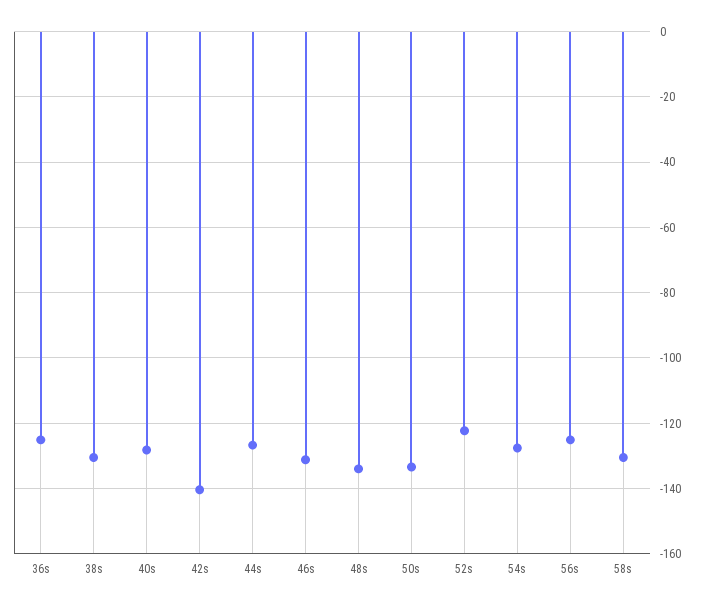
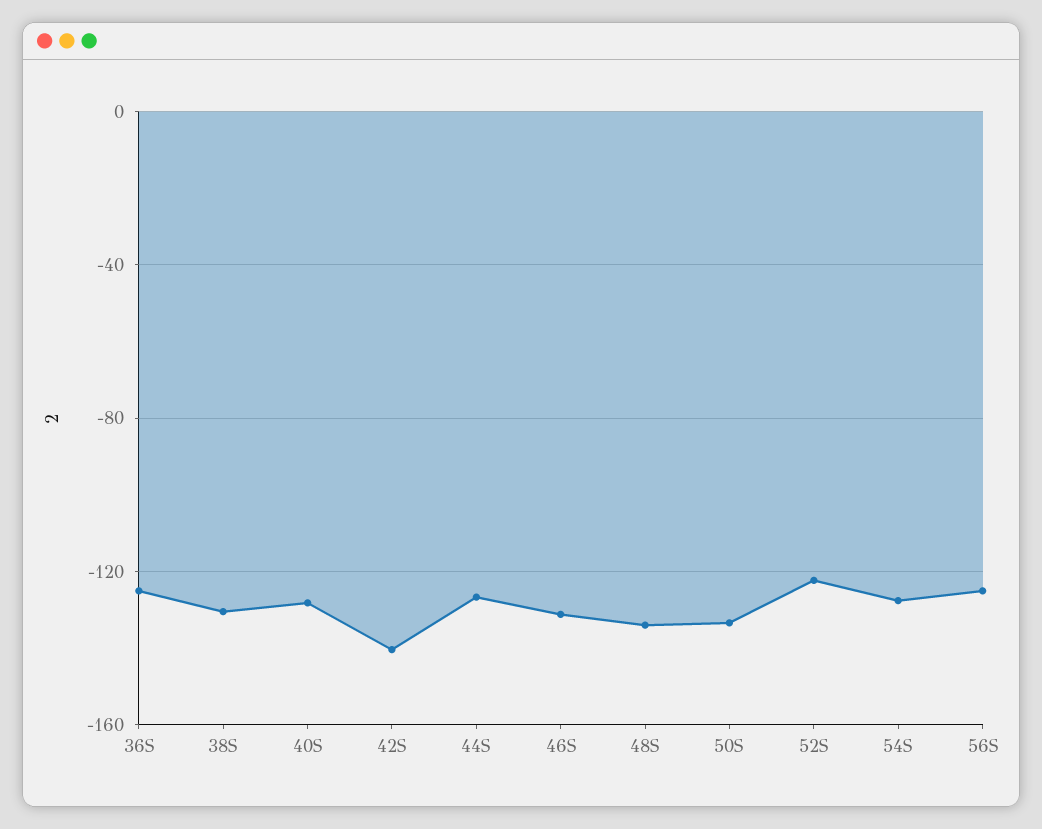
58s: -130 -> none

